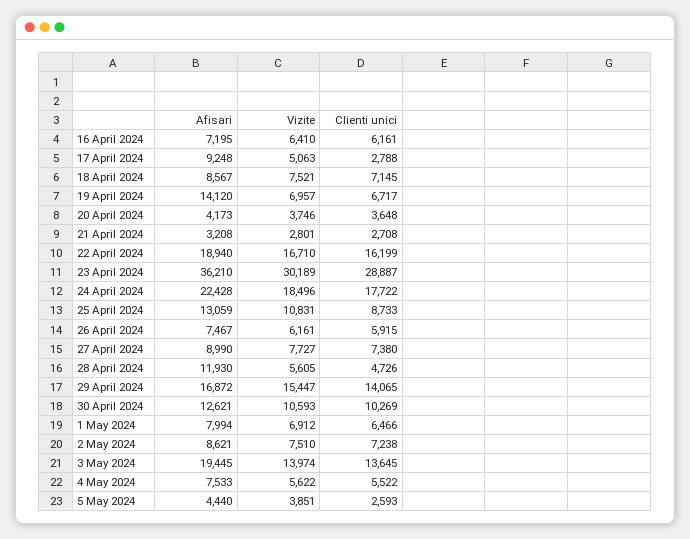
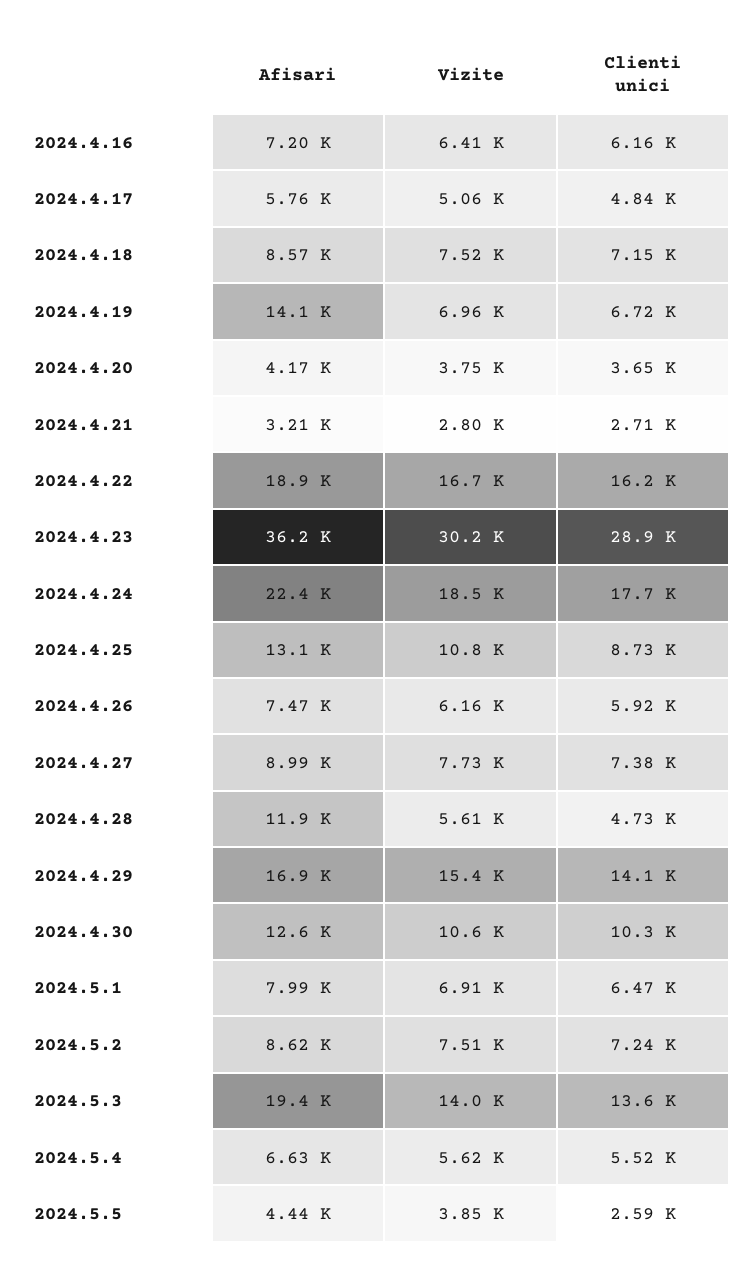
Afisari, 17 April 2024: 9248 -> 5760
Clienti unici, 17 April 2024: 2788 -> 4840
Afisari, 4 May 2024: 7533 -> 6630

